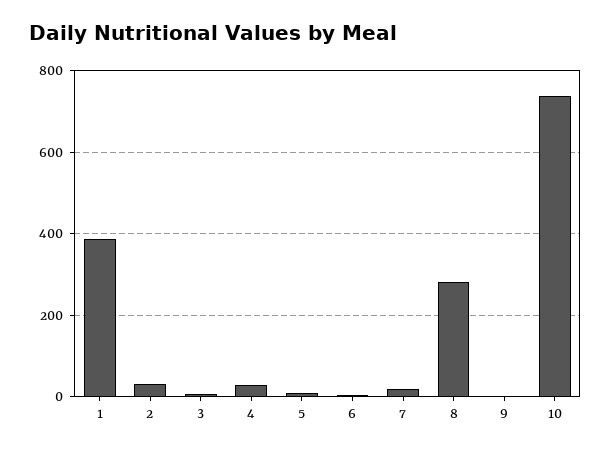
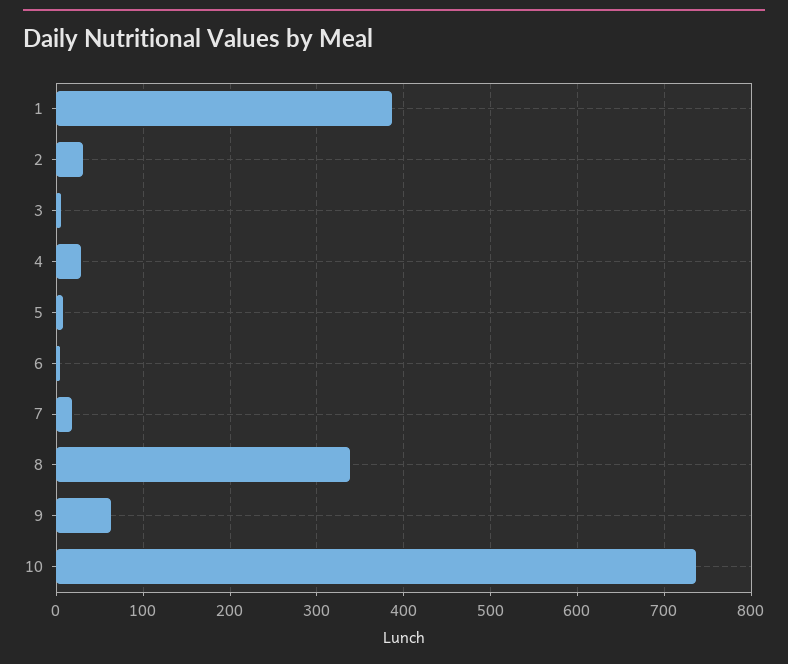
8: 280 -> 340
9: 0 -> 60

